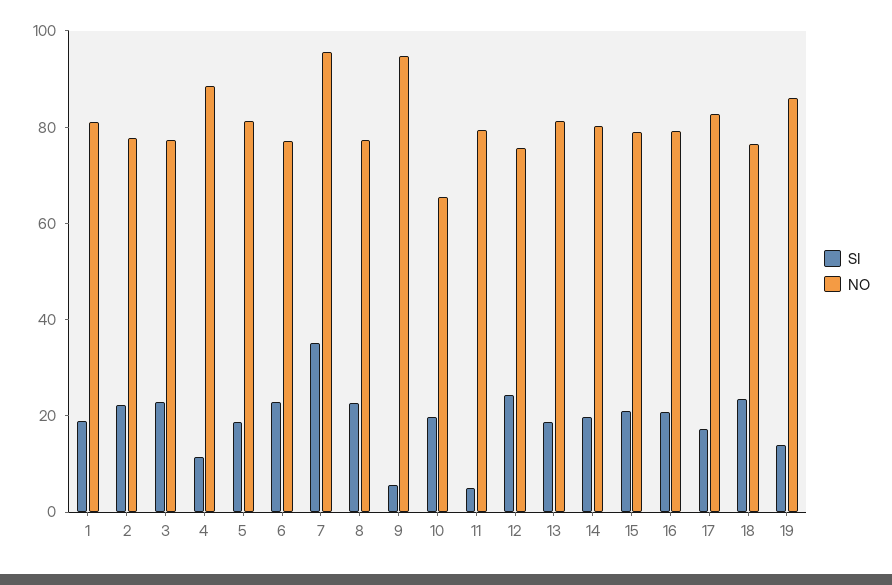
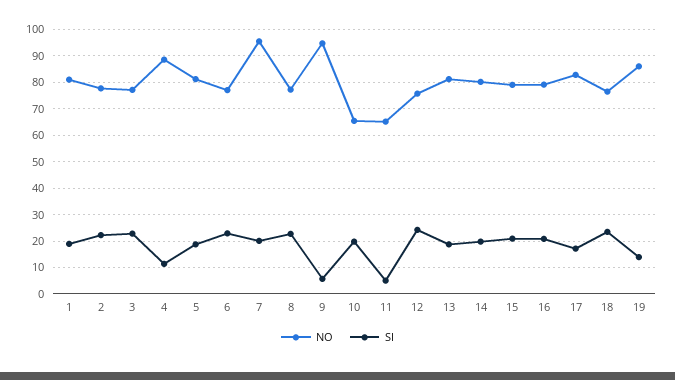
SI, 7: 35 -> 20
NO, 11: 80 -> 65

